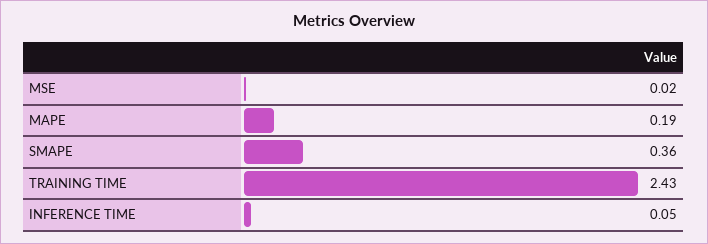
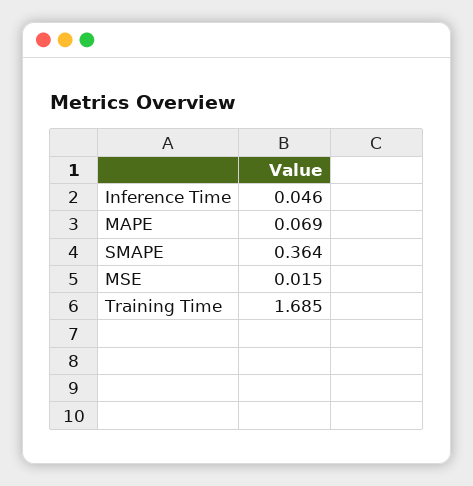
MAPE: 0.19 -> 0.069
TRAINING TIME: 2.43 -> 1.685

